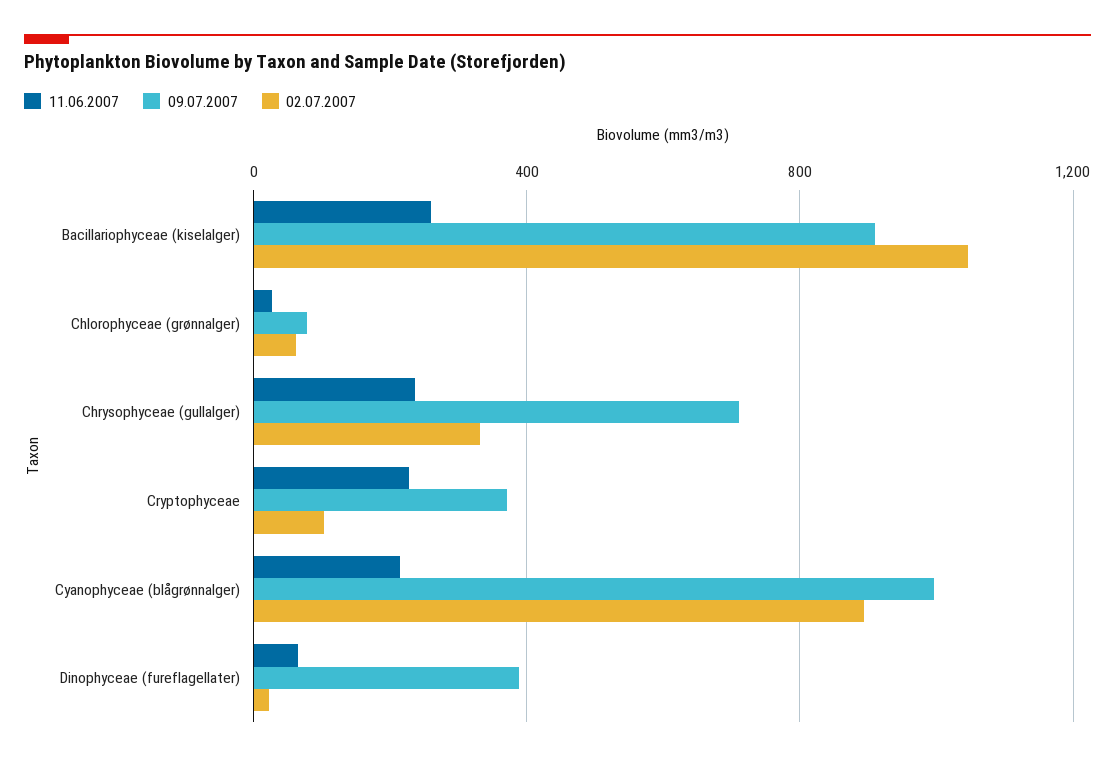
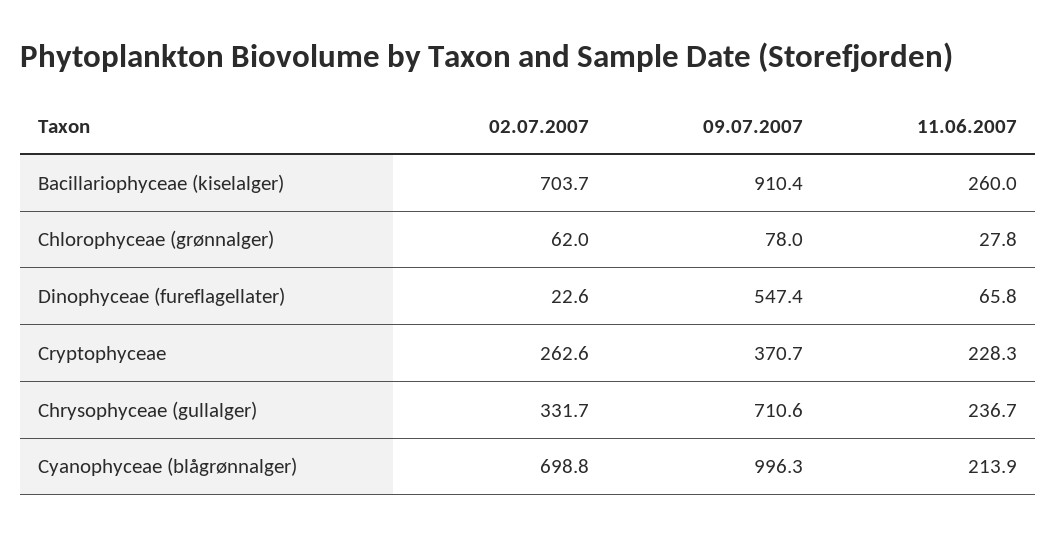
02.07.2007, Bacillariophyceae (kiselalger): 1050 -> 703.7
02.07.2007, Cryptophyceae: 100 -> 262.6
02.07.2007, Cyanophyceae (blågrønnalger): 900 -> 698.8
09.07.2007, Dinophyceae (fureflagellater): 400 -> 547.4

